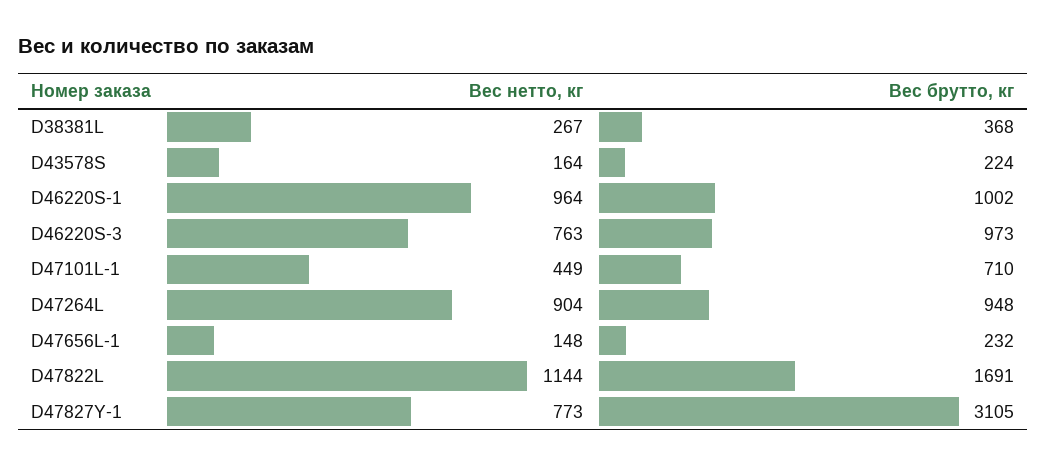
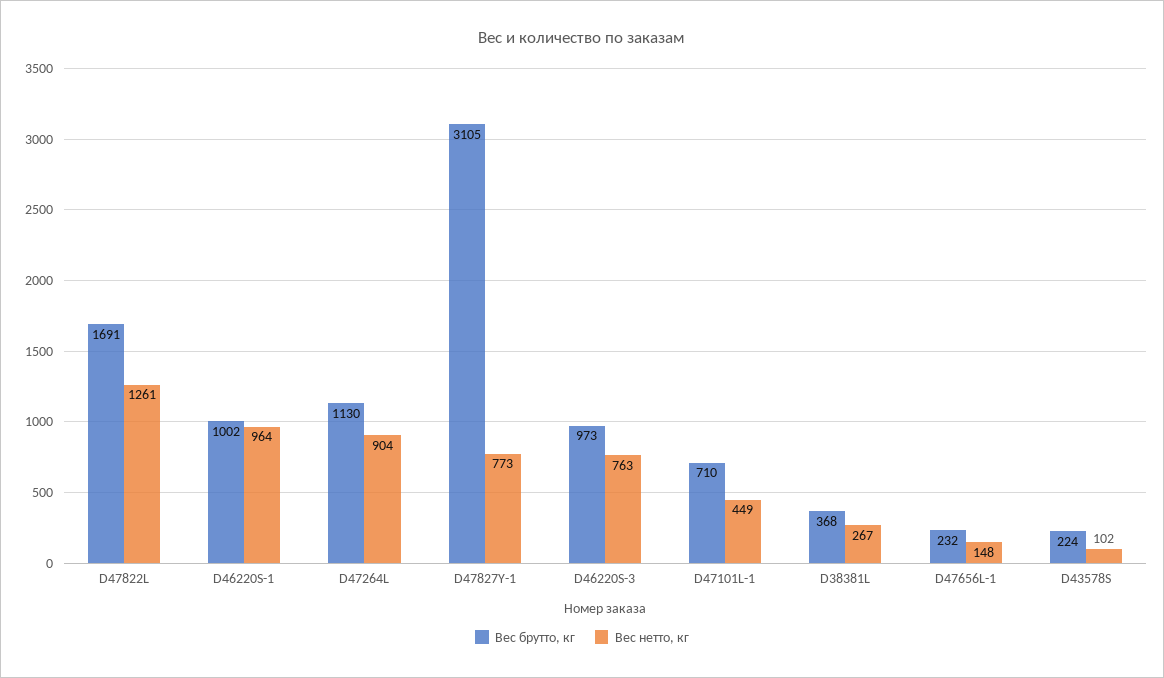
Вес нетто, кг, D43578S: 164 -> 102
Вес брутто, кг, D47264L: 948 -> 1130
Вес нетто, кг, D47822L: 1144 -> 1261

